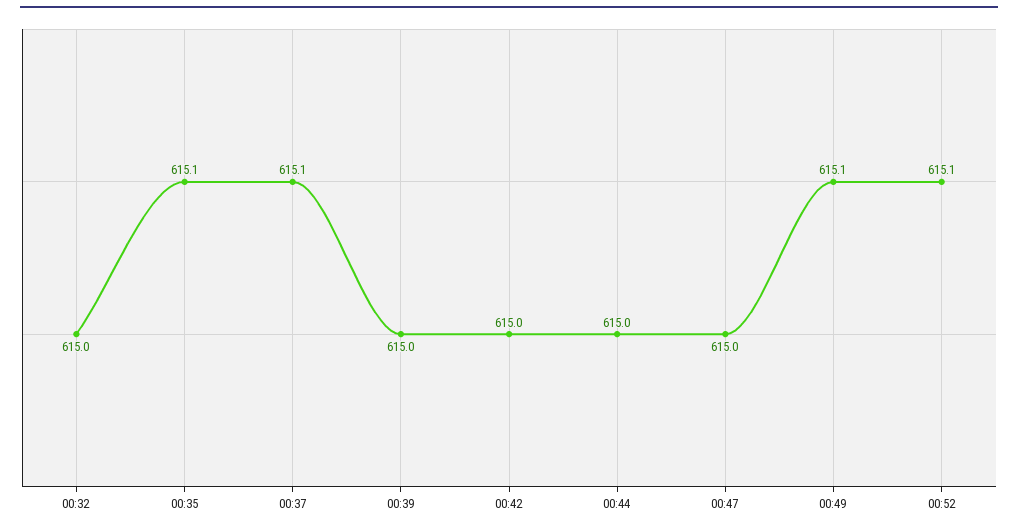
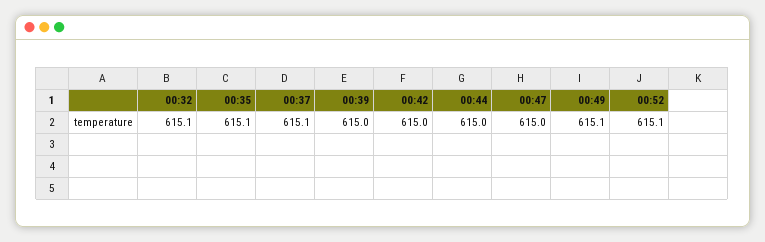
00:32: 615 -> 615.1

